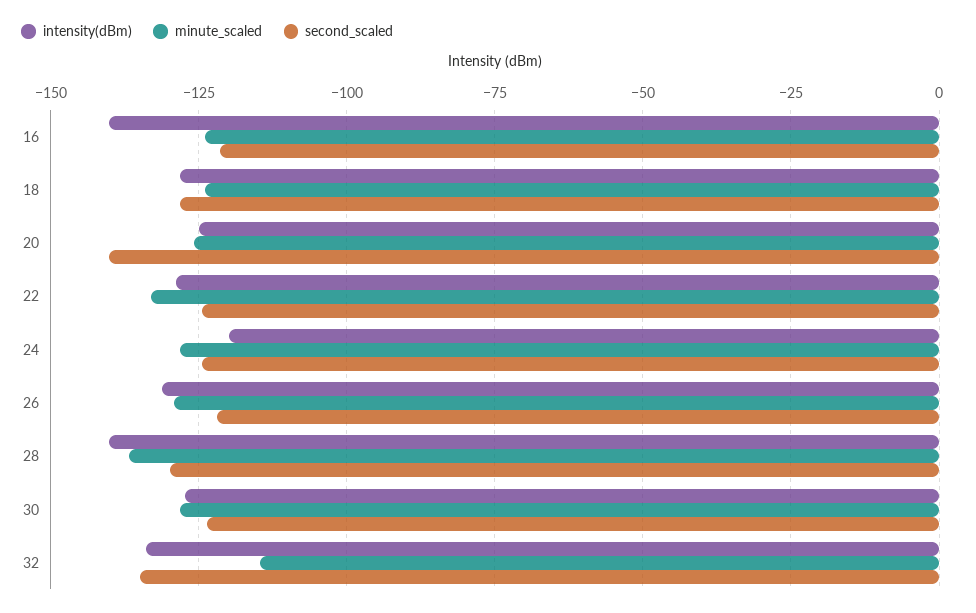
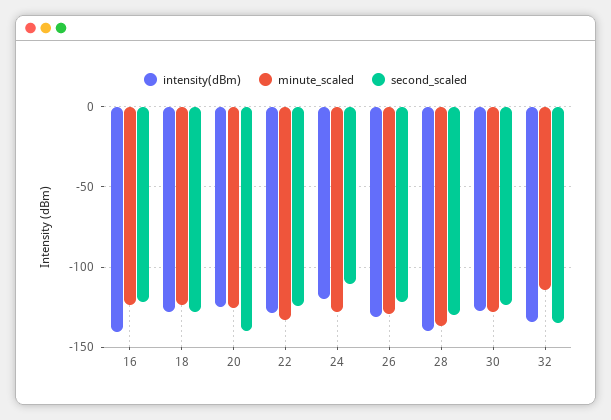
second_scaled, 24: -125 -> -110

